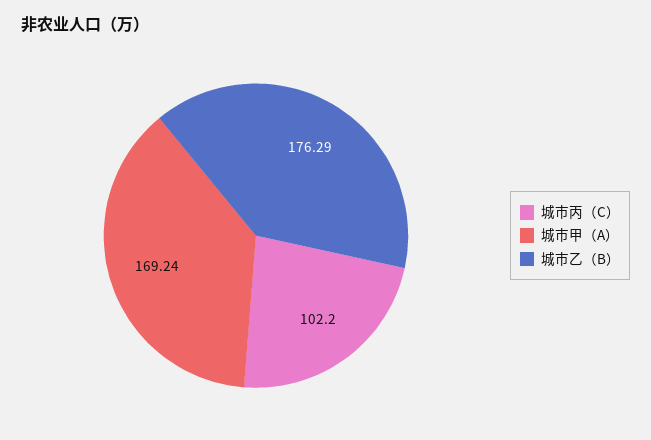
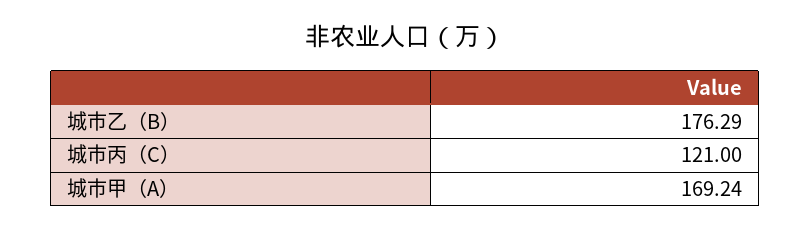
城市丙（C）: 102.2 -> 121

